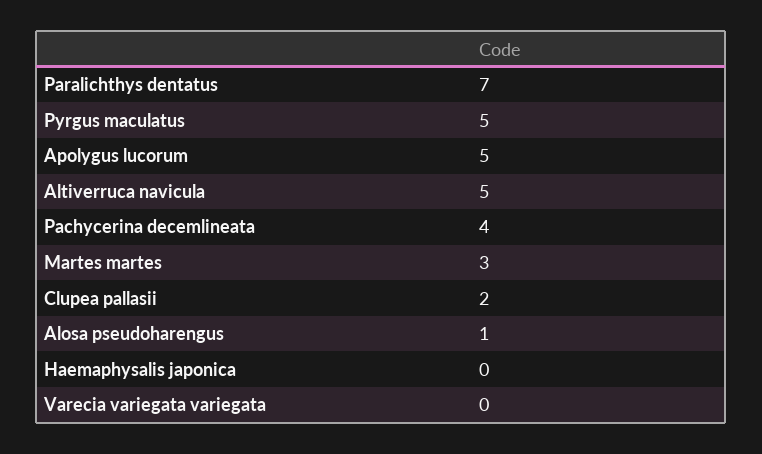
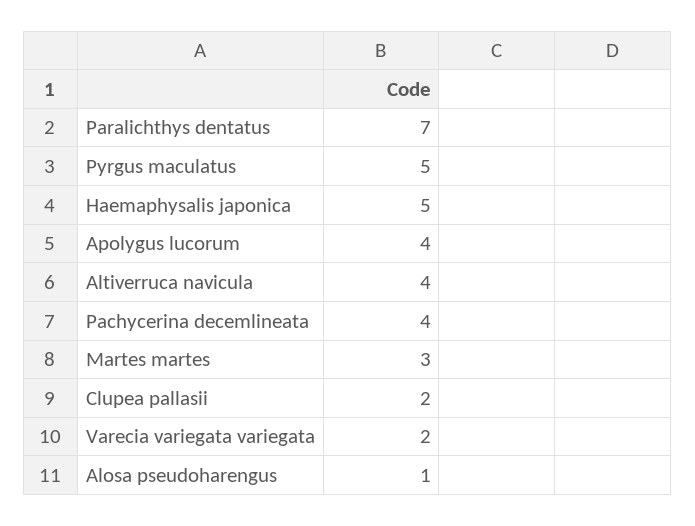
Apolygus lucorum: 5 -> 4
Altiverruca navicula: 5 -> 4
Haemaphysalis japonica: 0 -> 5
Varecia variegata variegata: 0 -> 2

